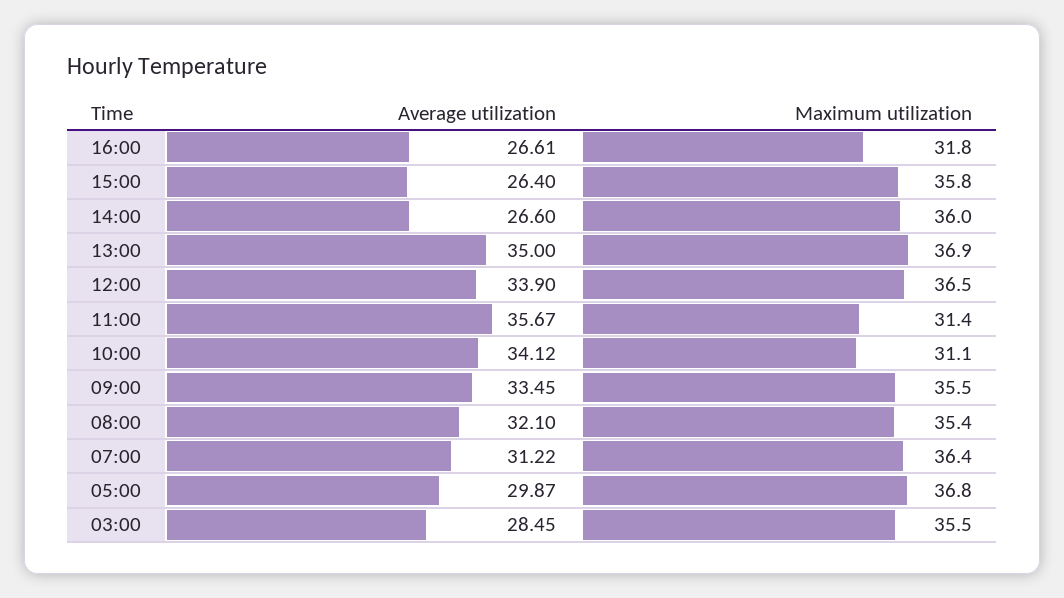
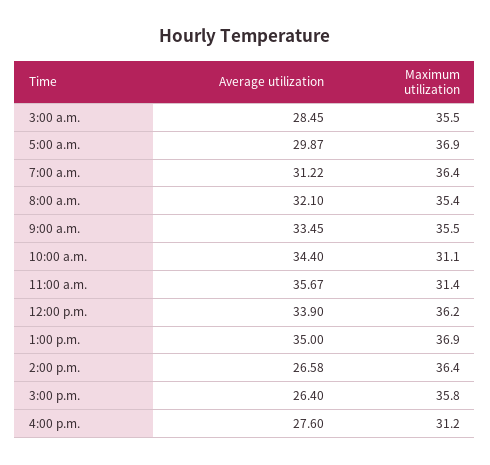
Average utilization, 16:00: 26.61 -> 27.6
Maximum utilization, 16:00: 31.8 -> 31.2
Average utilization, 14:00: 26.6 -> 26.58
Maximum utilization, 14:00: 36 -> 36.4
Maximum utilization, 12:00: 36.5 -> 36.2
Average utilization, 10:00: 34.12 -> 34.4
Maximum utilization, 05:00: 36.8 -> 36.9

